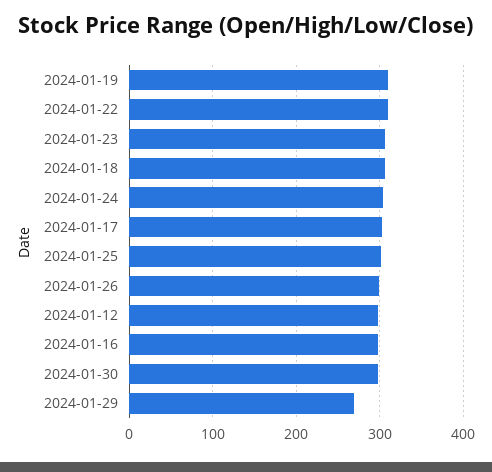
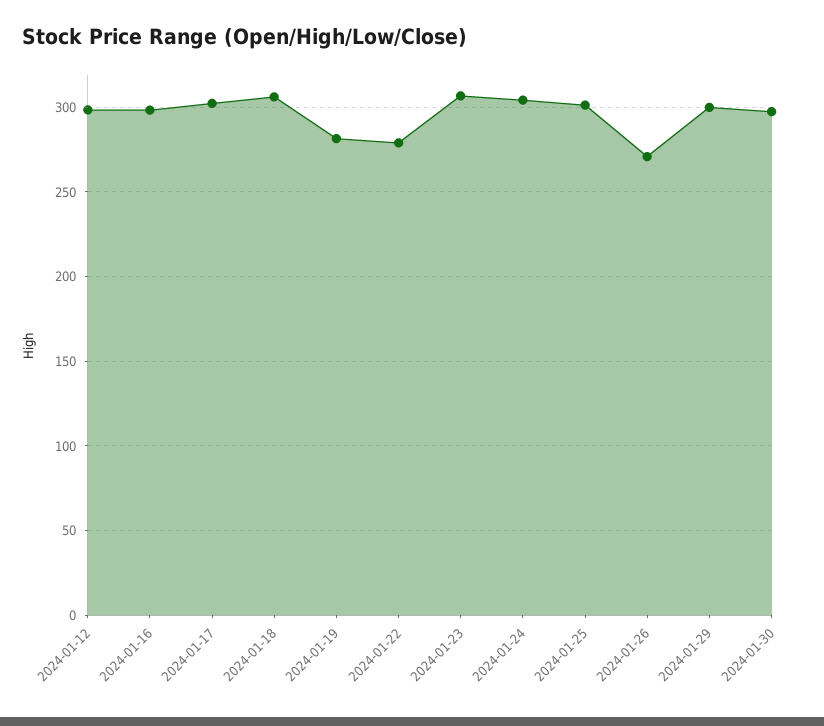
2024-01-19: 310 -> 280
2024-01-22: 310 -> 280
2024-01-26: 300 -> 270
2024-01-29: 270 -> 300

